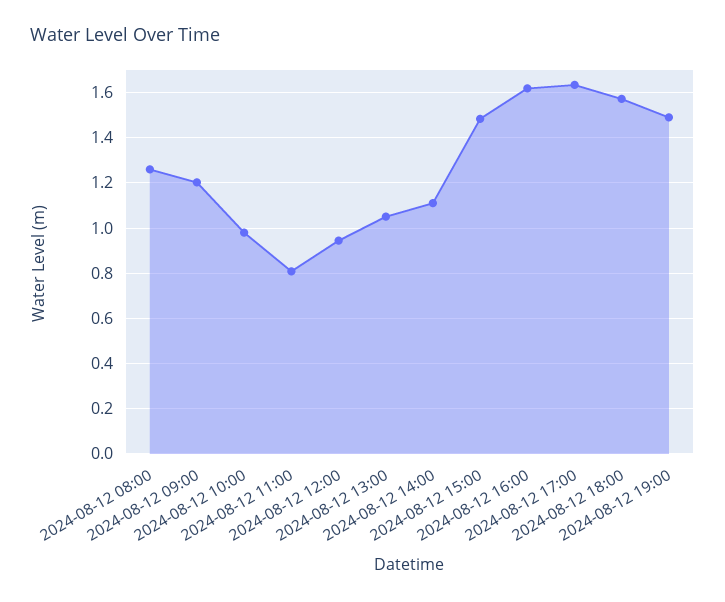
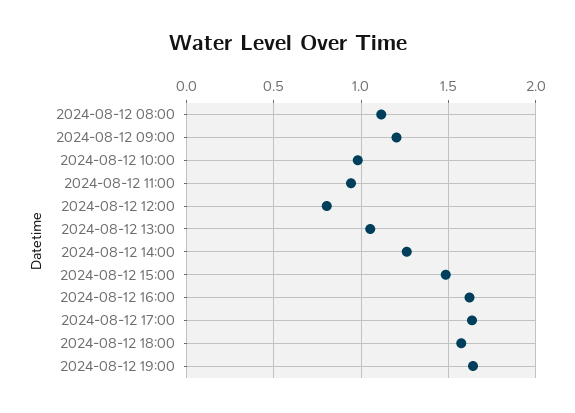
2024-08-12 08:00: 1.25 -> 1.1
2024-08-12 11:00: 0.8 -> 0.95
2024-08-12 12:00: 0.95 -> 0.8
2024-08-12 14:00: 1.1 -> 1.25
2024-08-12 19:00: 1.5 -> 1.65

